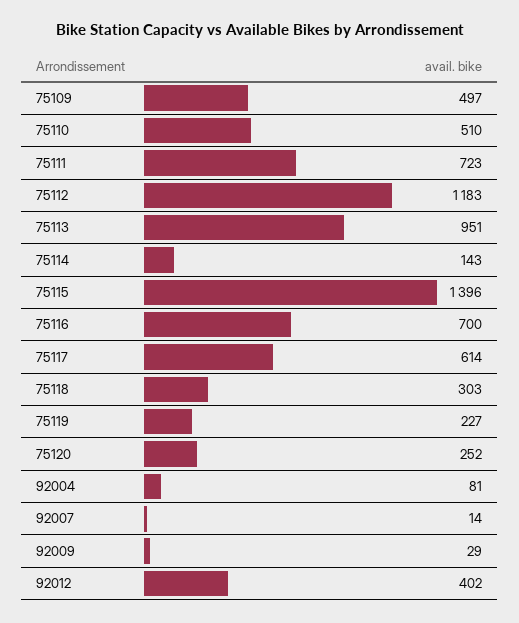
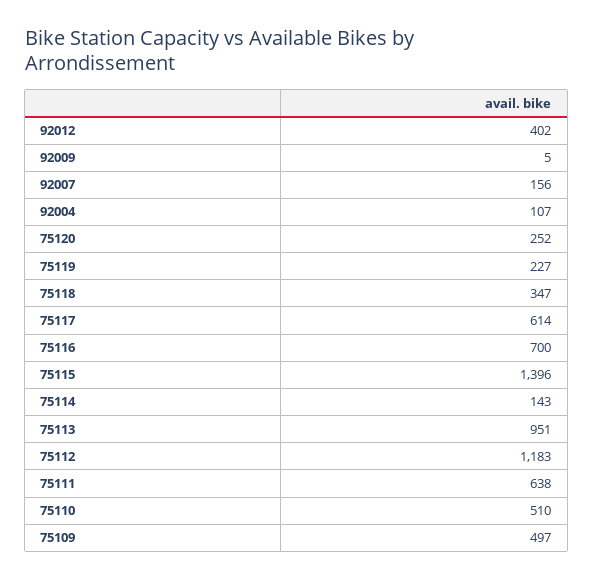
75111: 723 -> 638
75118: 303 -> 347
92004: 81 -> 107
92007: 14 -> 156
92009: 29 -> 5

